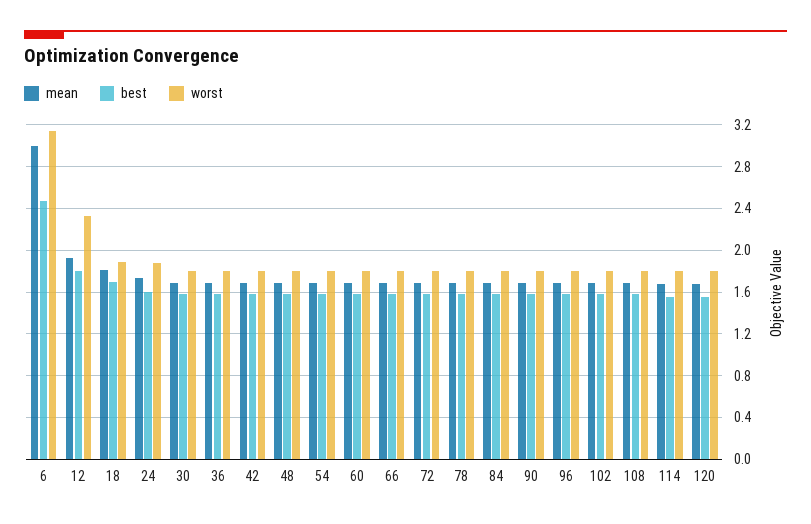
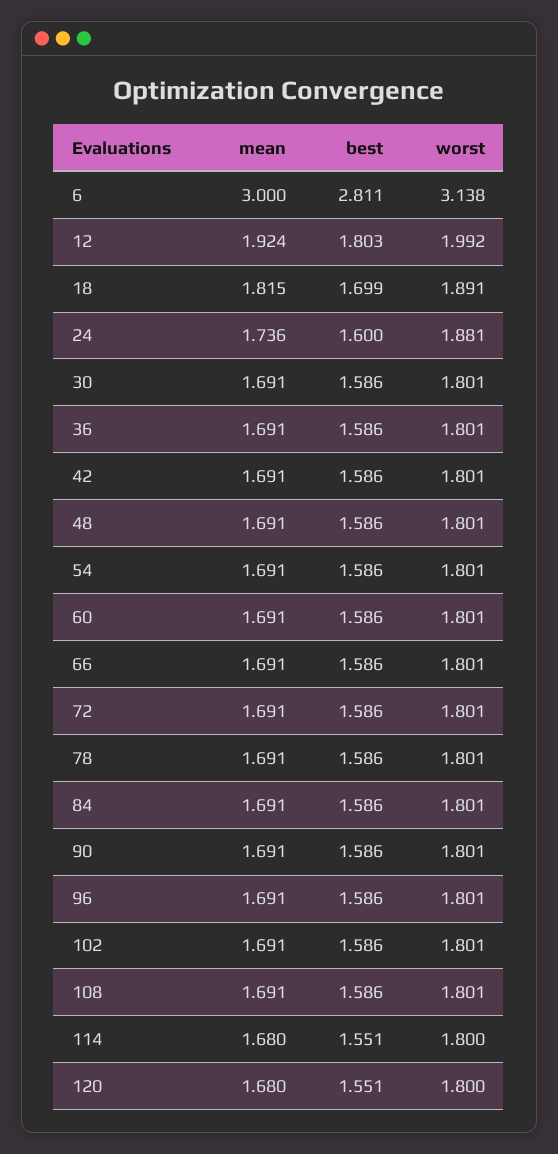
best, 6: 2.5 -> 2.811
worst, 12: 2.3 -> 1.992

